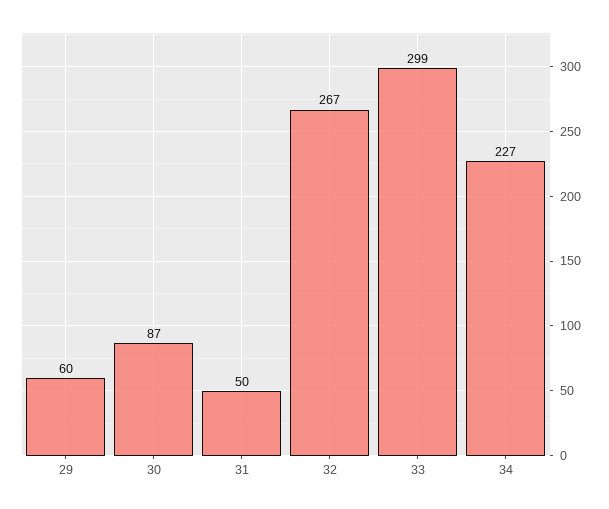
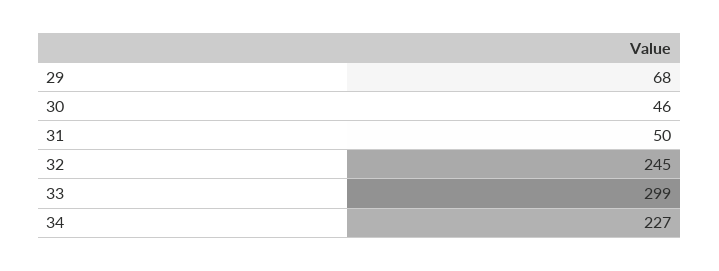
29: 60 -> 68
30: 87 -> 46
32: 267 -> 245

